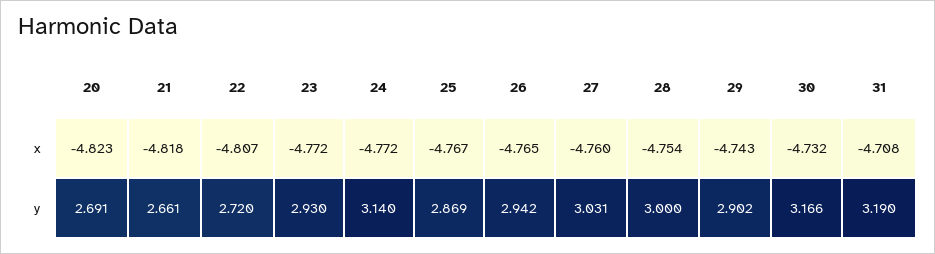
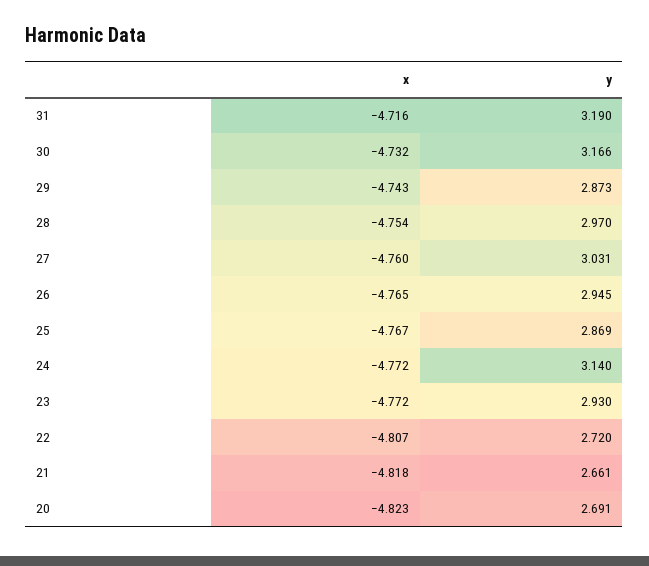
31, x: -4.708 -> -4.716
26, y: 2.942 -> 2.945
28, y: 3 -> 2.97
29, y: 2.902 -> 2.873

